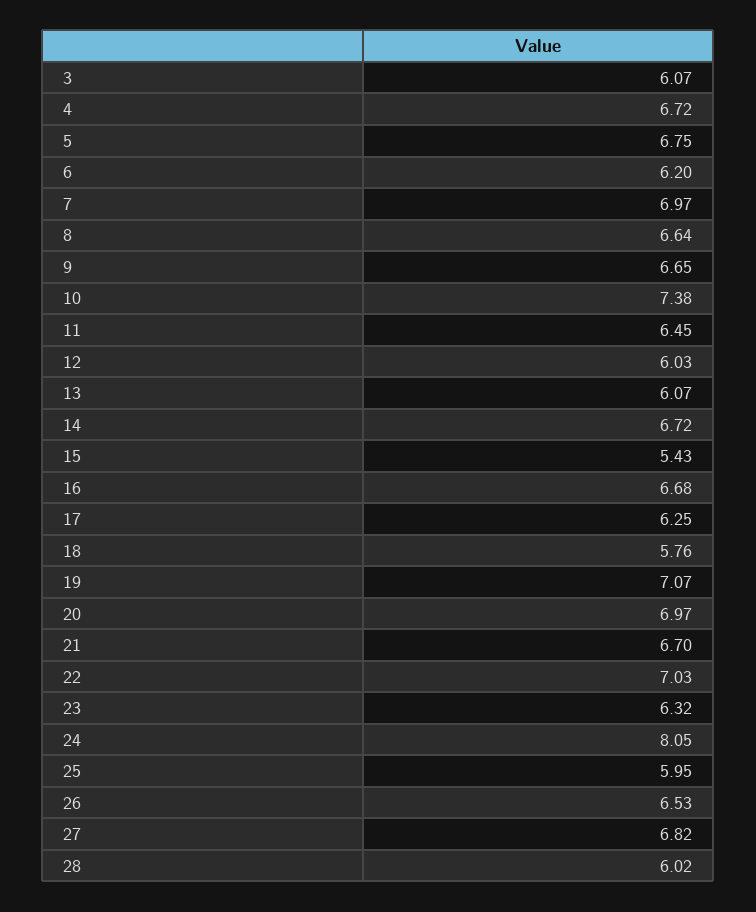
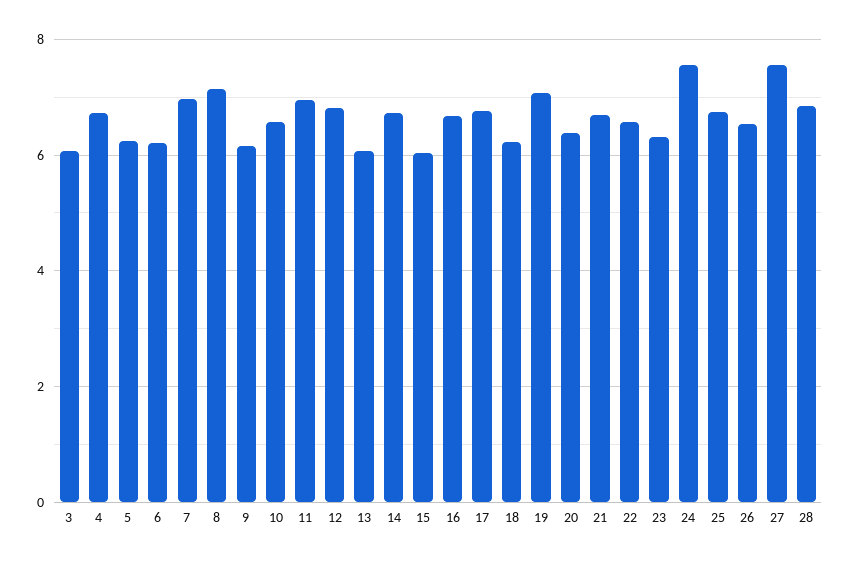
5: 6.75 -> 6.2
8: 6.64 -> 7.2
9: 6.65 -> 6.2
10: 7.38 -> 6.6
11: 6.45 -> 7
12: 6.03 -> 6.8
15: 5.43 -> 6
17: 6.25 -> 6.8
18: 5.76 -> 6.2
20: 6.97 -> 6.4
22: 7.03 -> 6.6
24: 8.05 -> 7.6
25: 5.95 -> 6.8
27: 6.82 -> 7.6
28: 6.02 -> 6.8

